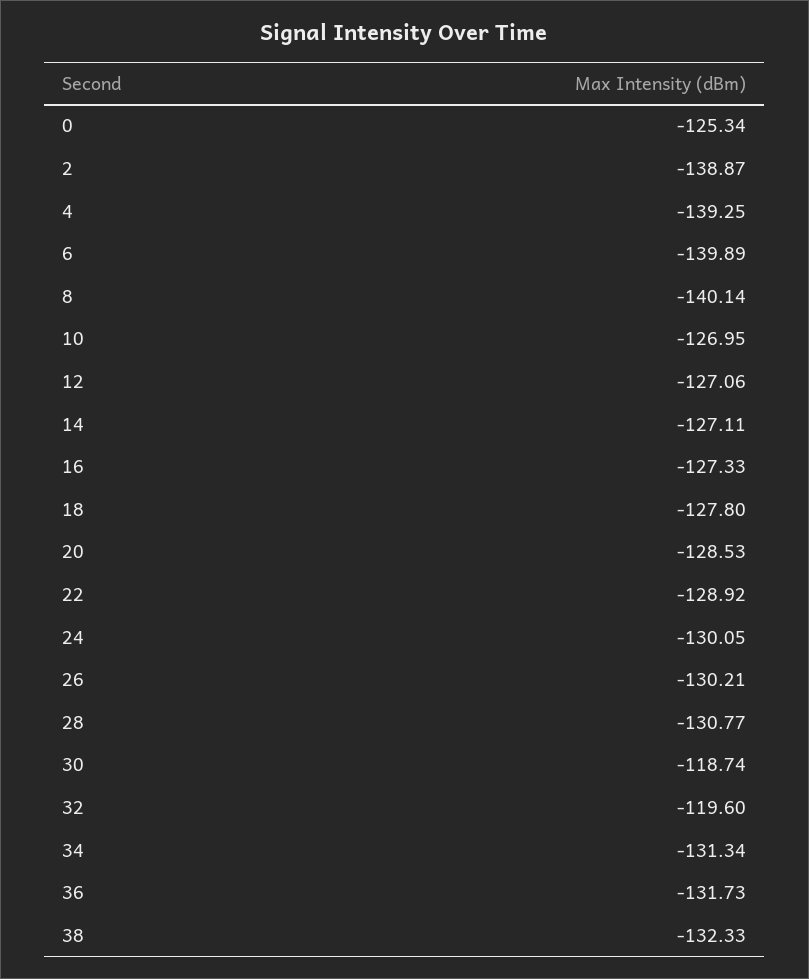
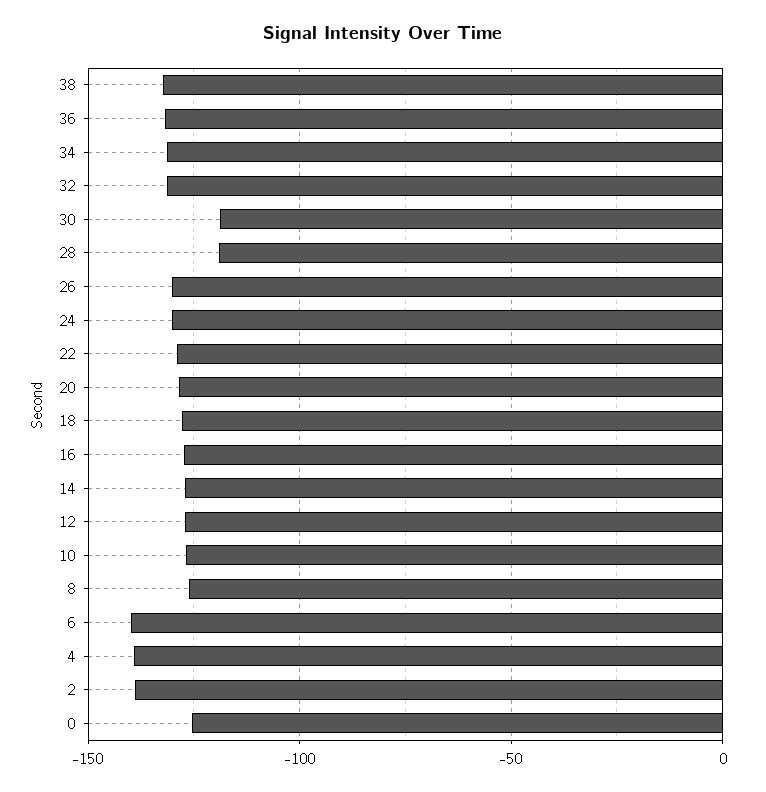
8: -140.14 -> -125
28: -130.77 -> -120
32: -119.6 -> -130

